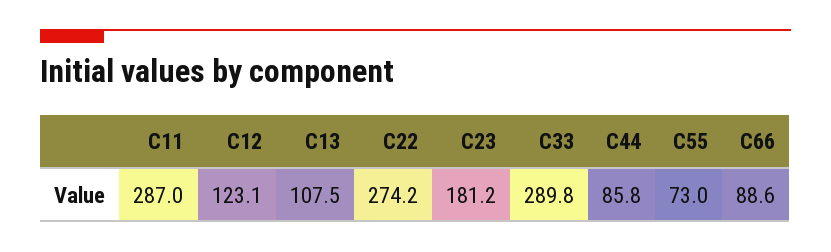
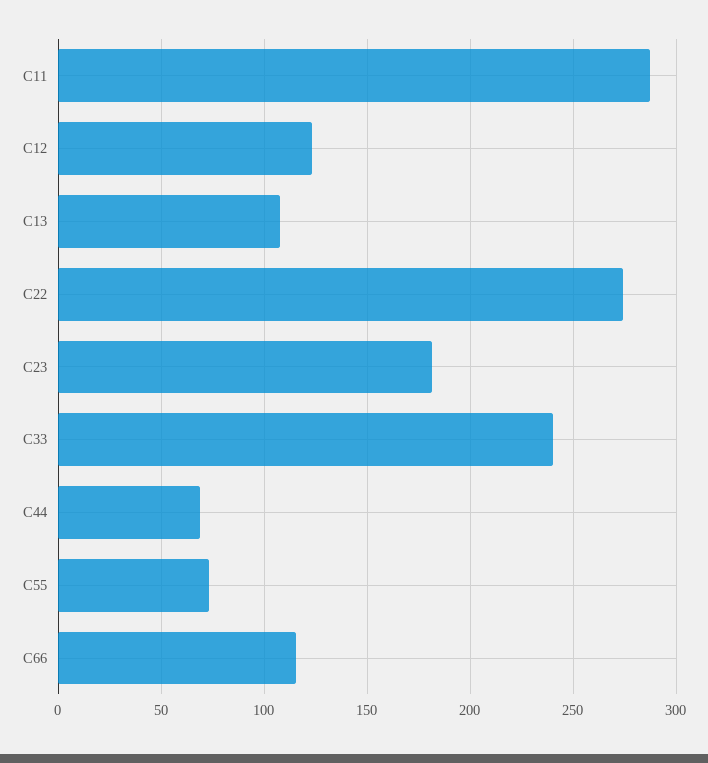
C33: 289.8 -> 240
C44: 85.8 -> 70
C66: 88.6 -> 115

